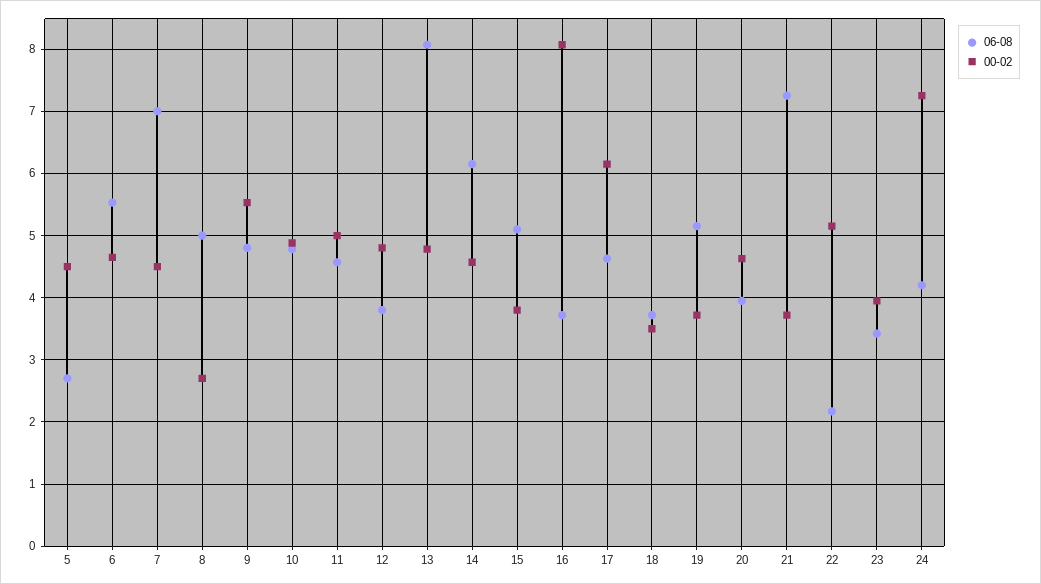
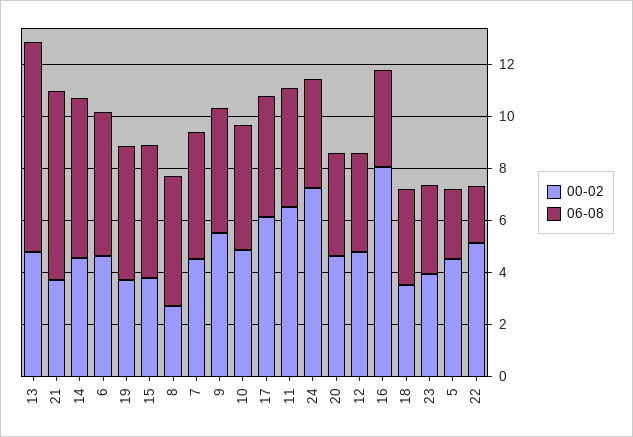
06-08, 7: 7 -> 5
00-02, 11: 5 -> 6.5

